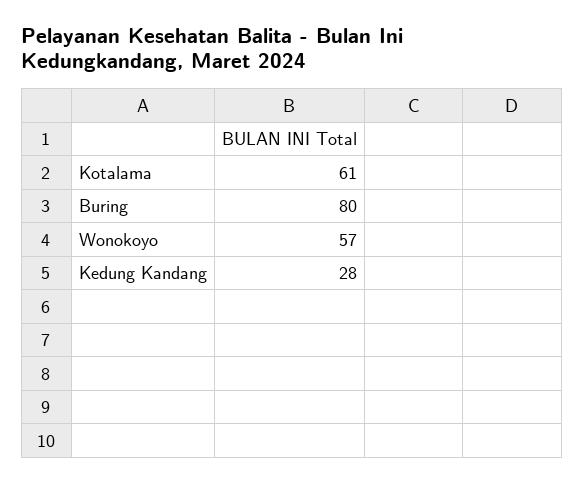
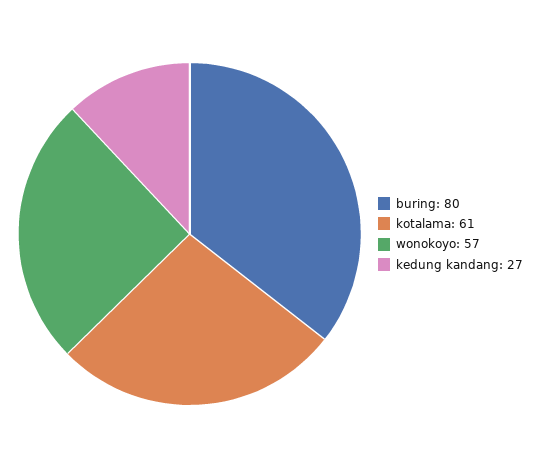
Kedung Kandang: 28 -> 27

